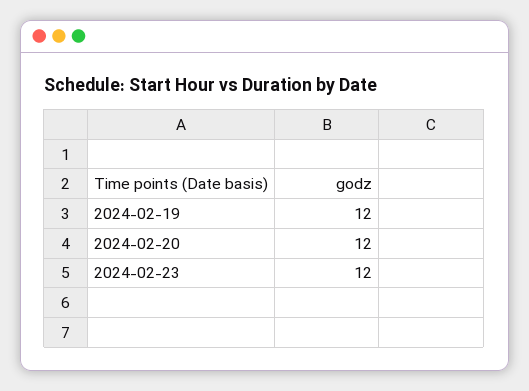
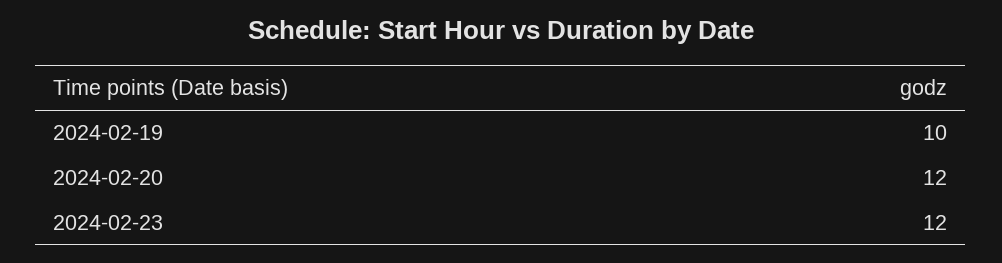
2024-02-19: 12 -> 10

